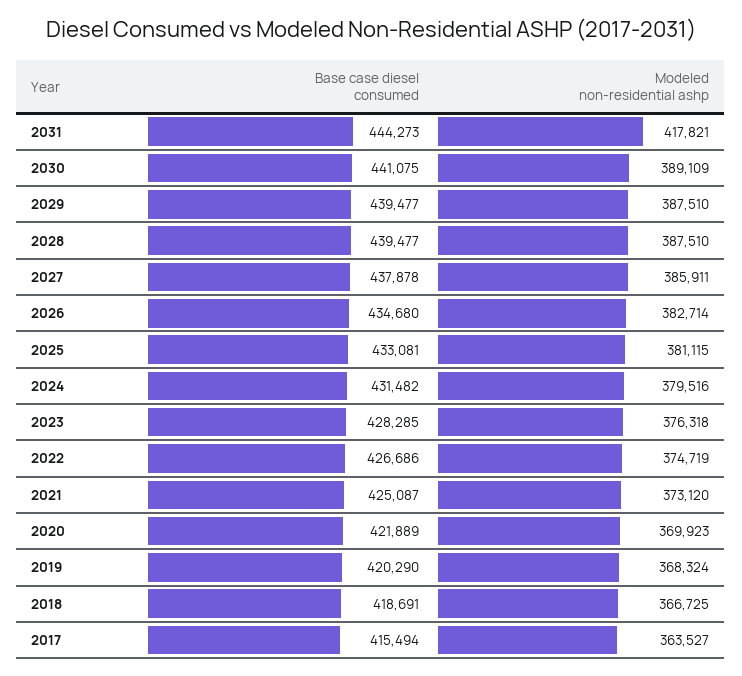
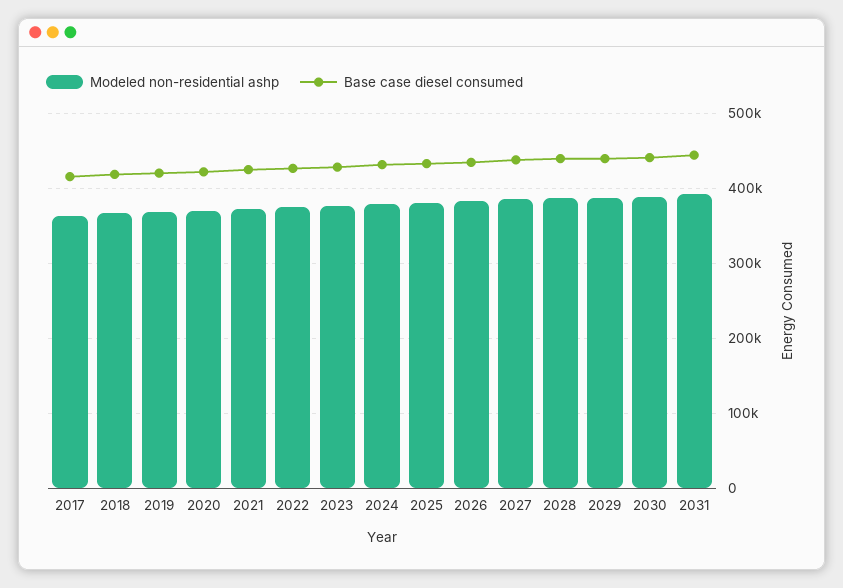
Modeled non-residential ashp, 2031: 417821 -> 390000

